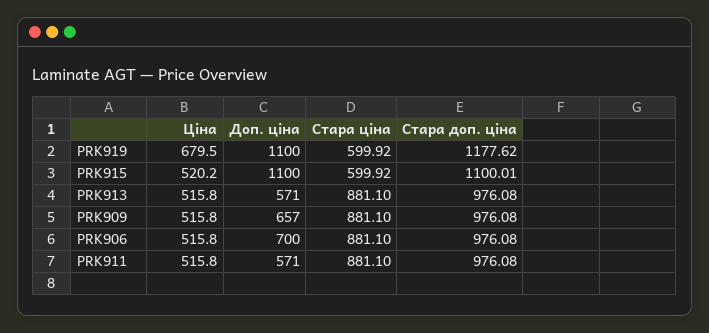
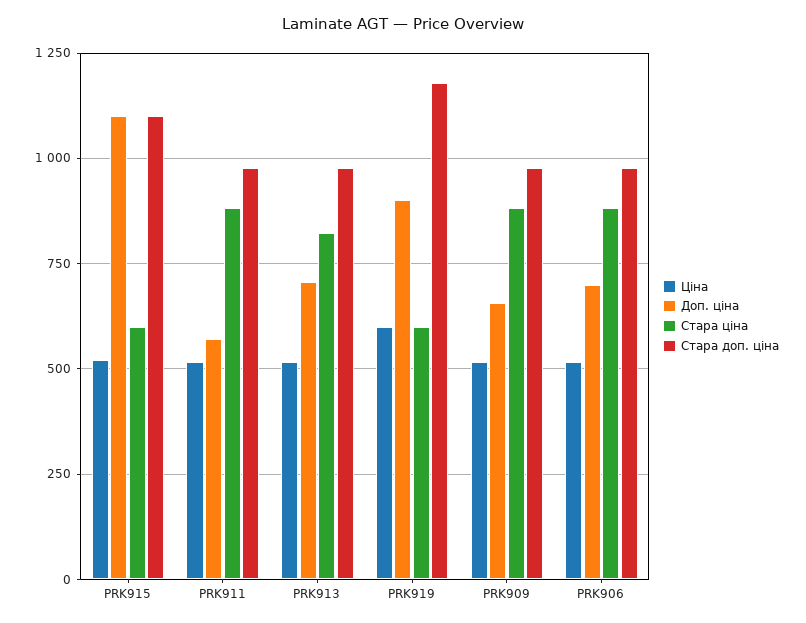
Ціна, PRK919: 679.5 -> 600
Доп. ціна, PRK919: 1100 -> 900
Доп. ціна, PRK913: 571 -> 700
Стара ціна, PRK913: 881.1 -> 825

